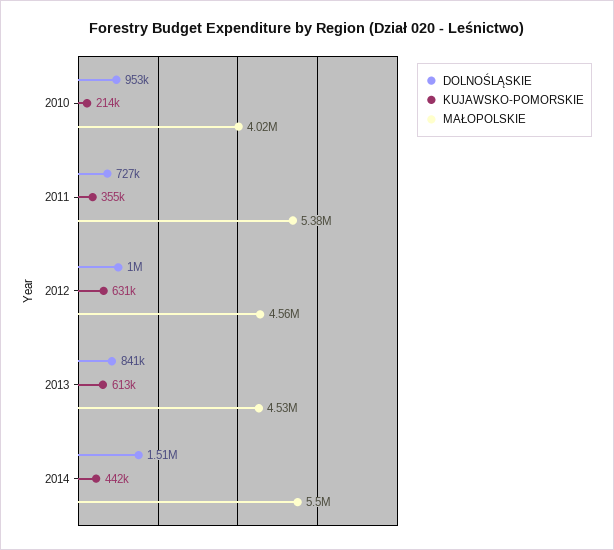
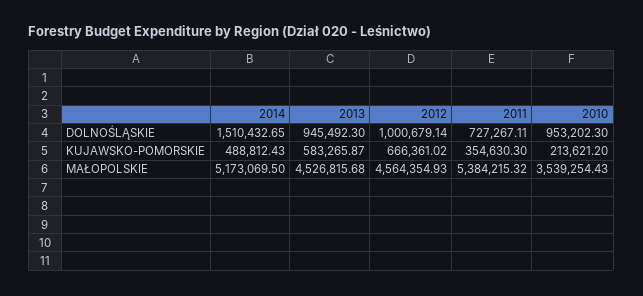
MAŁOPOLSKIE, 2010: 4020000 -> 3539254.43
KUJAWSKO-POMORSKIE, 2012: 631000 -> 666361.02
DOLNOŚLĄSKIE, 2013: 841000 -> 945492.3
KUJAWSKO-POMORSKIE, 2013: 613000 -> 583265.87
KUJAWSKO-POMORSKIE, 2014: 442000 -> 488812.43
MAŁOPOLSKIE, 2014: 5500000 -> 5173069.5

